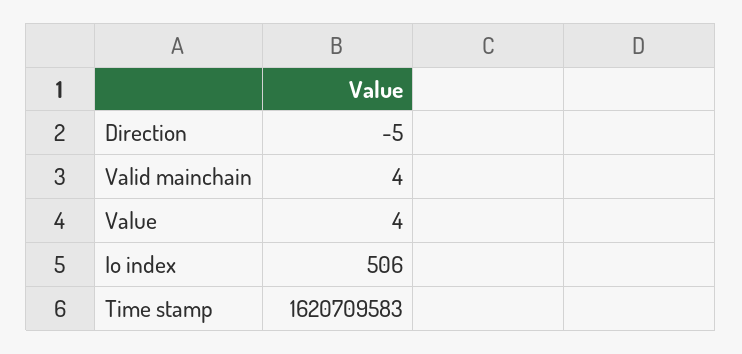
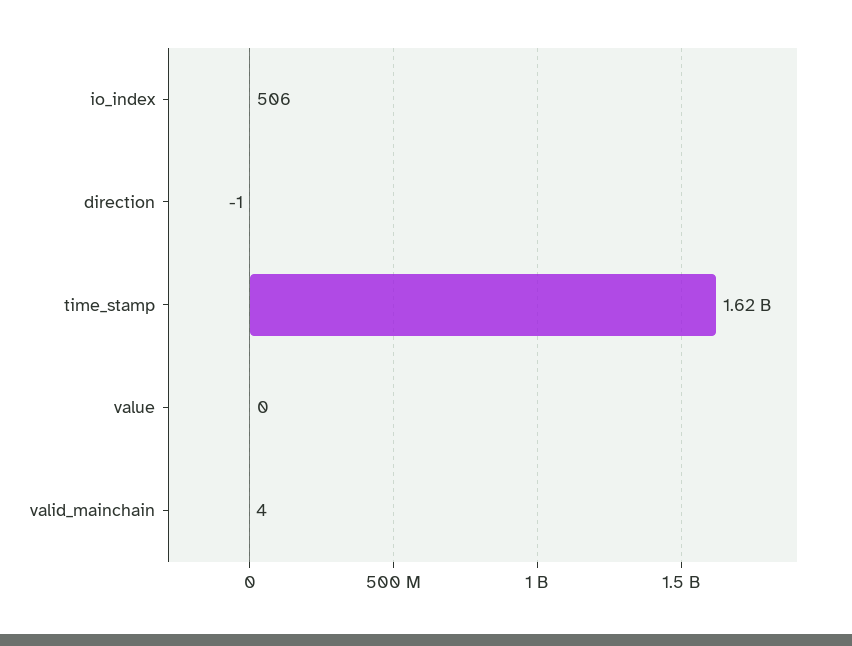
Direction: -5 -> -1
Value: 4 -> 0

